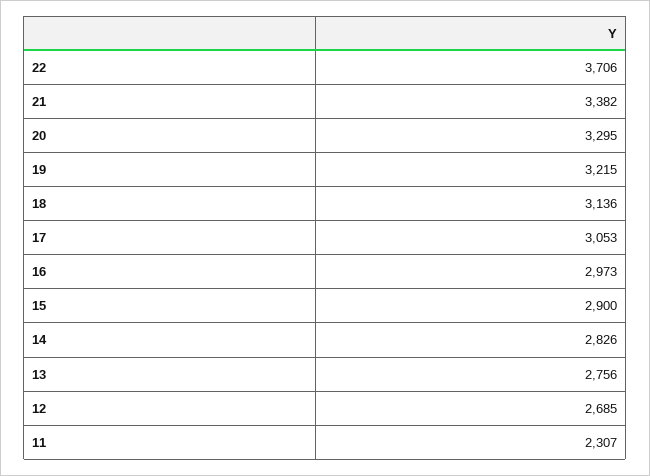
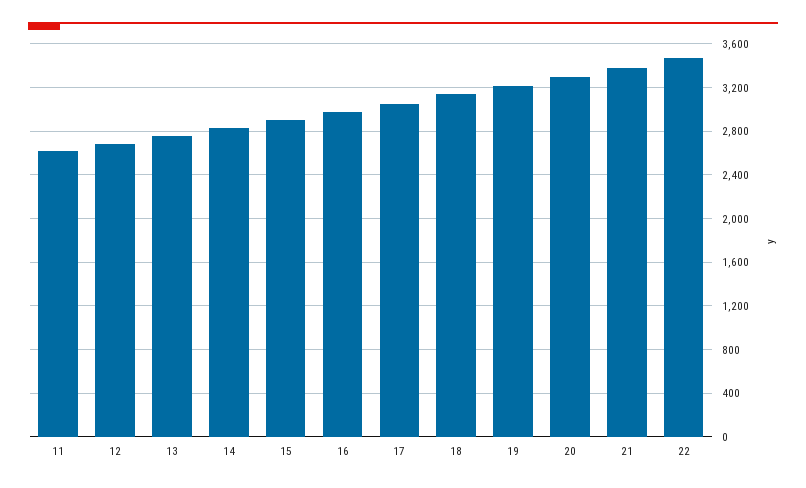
22: 3706 -> 3500
11: 2307 -> 2600

